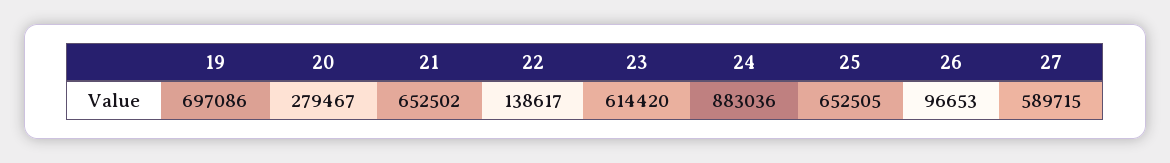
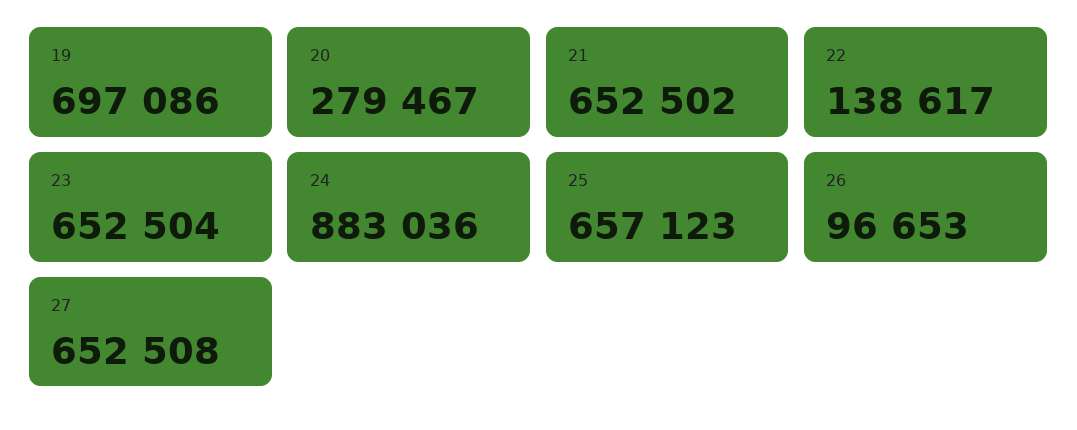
23: 614420 -> 652504
25: 652505 -> 657123
27: 589715 -> 652508

